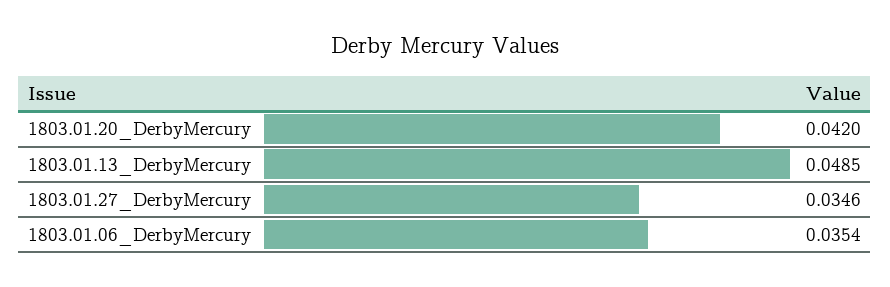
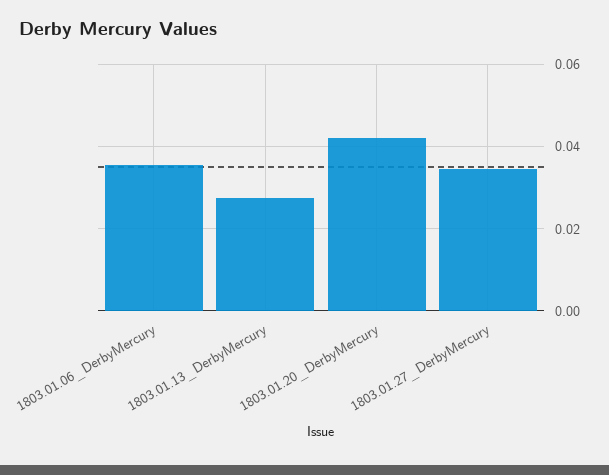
1803.01.13_DerbyMercury: 0.0485 -> 0.028

